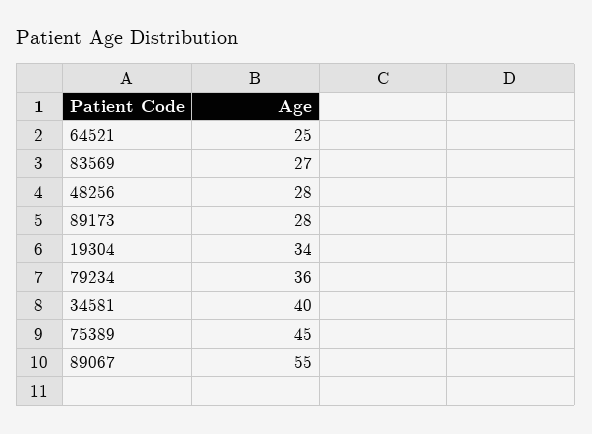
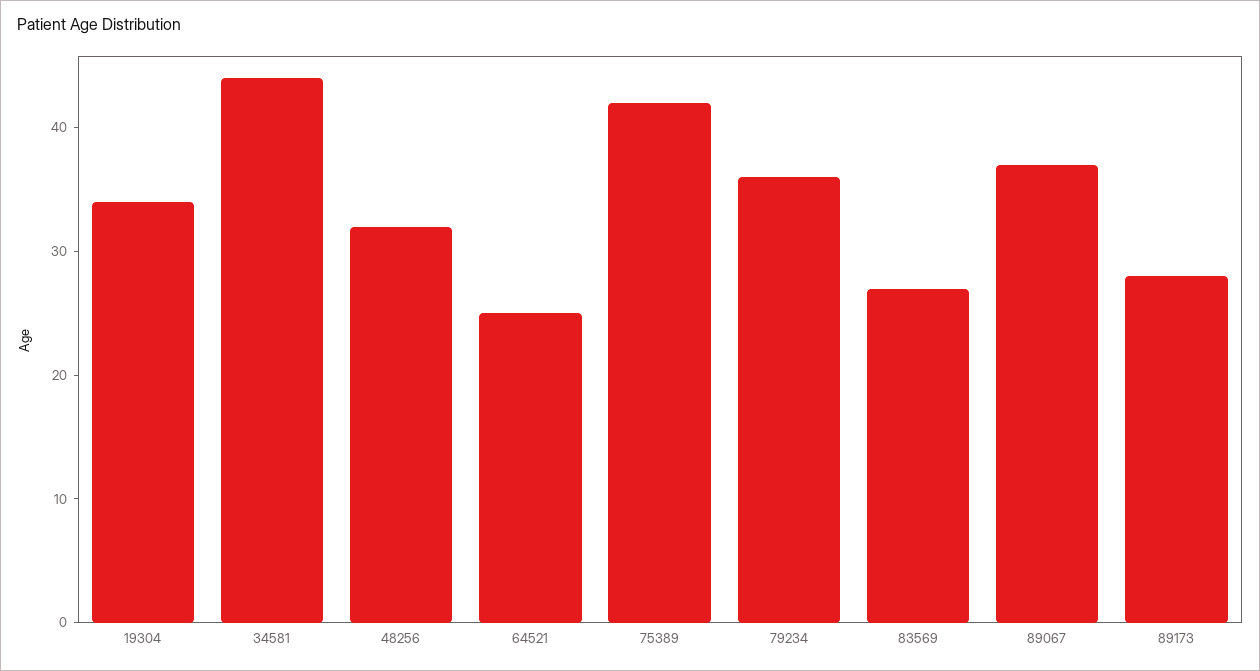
48256: 28 -> 32
34581: 40 -> 44
75389: 45 -> 42
89067: 55 -> 37

